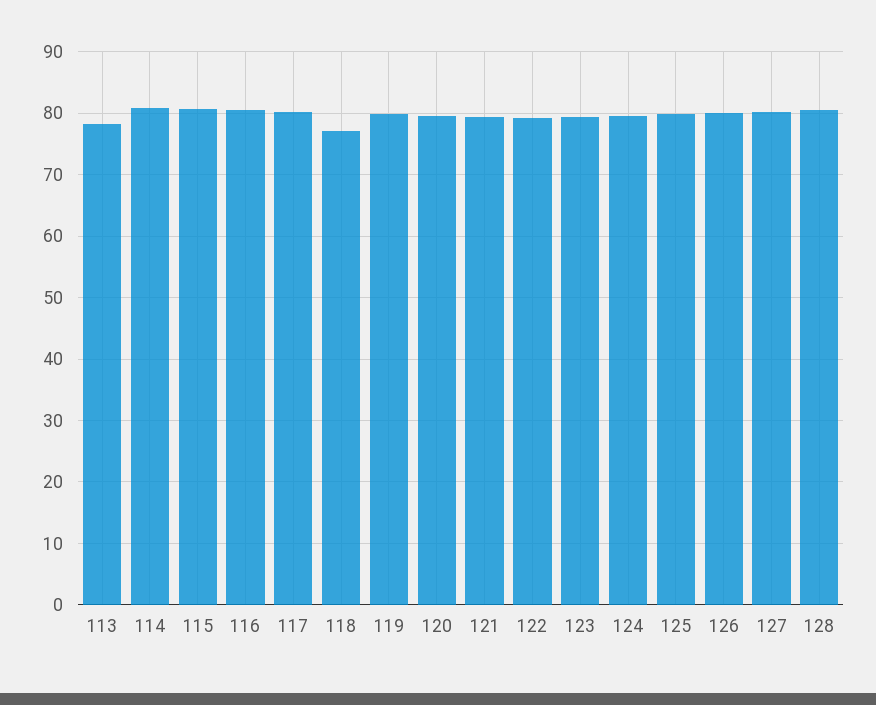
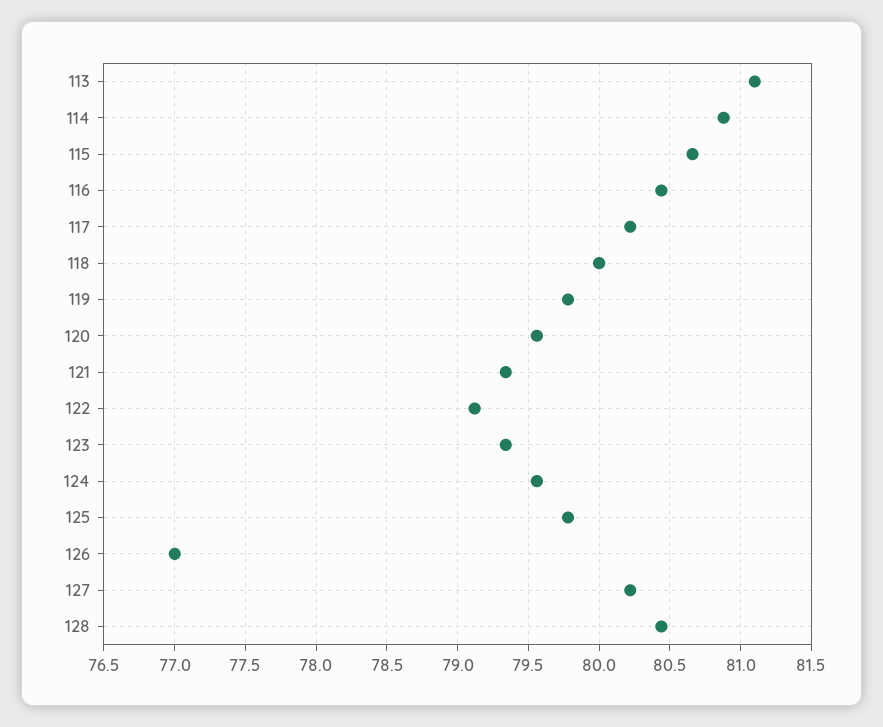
113: 78 -> 81.1
118: 77 -> 80
126: 80 -> 77

